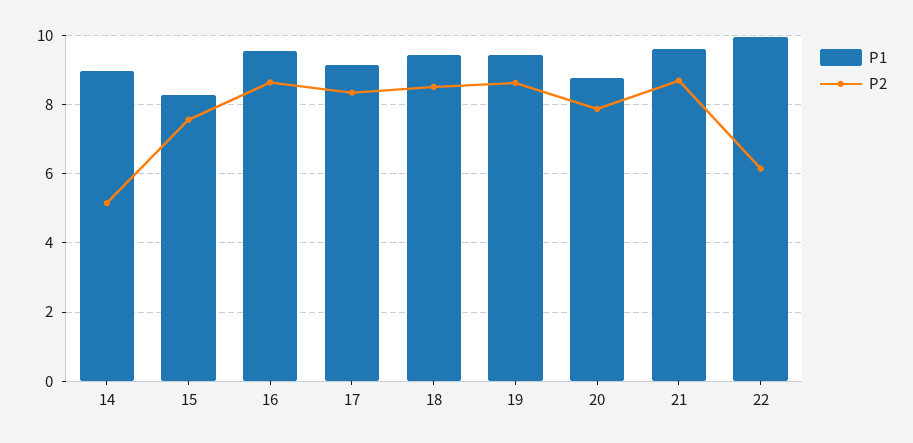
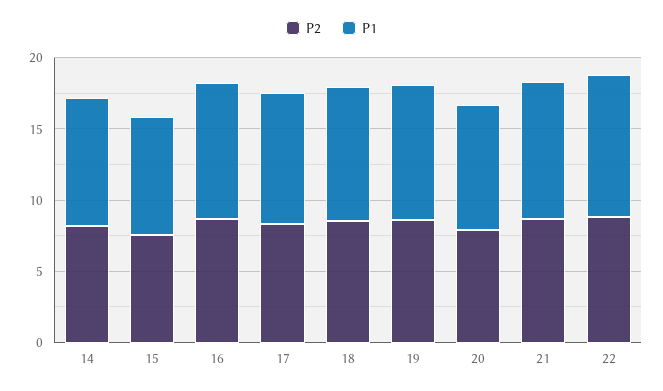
P2, 14: 5.2 -> 8
P2, 22: 6.2 -> 9

